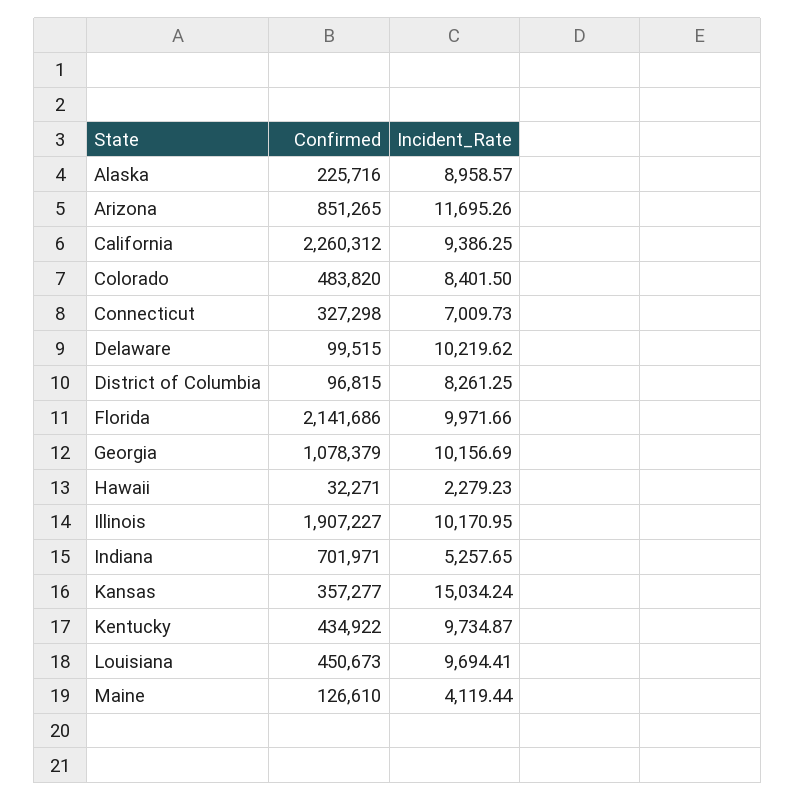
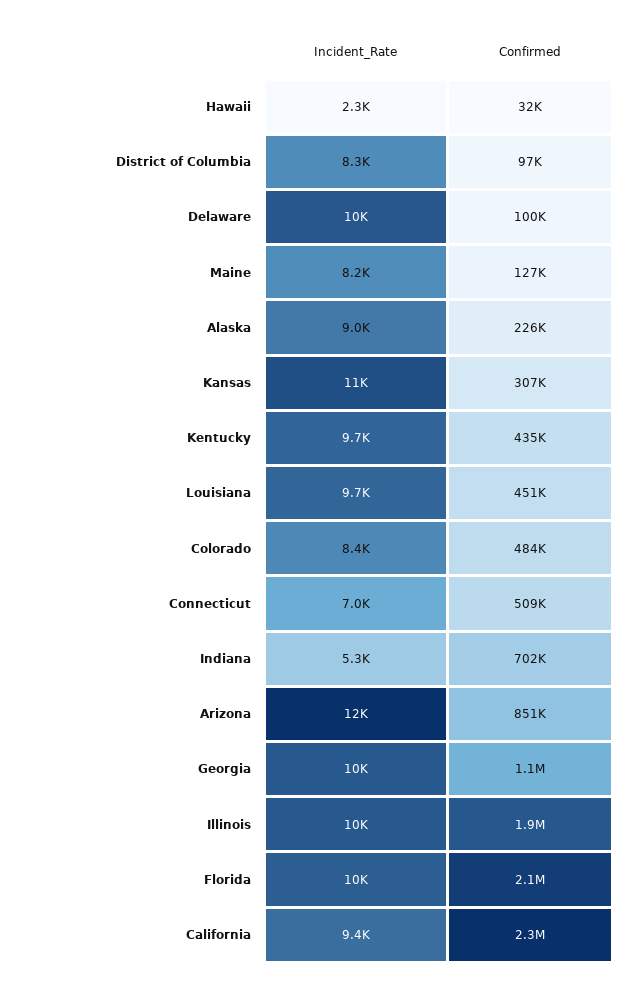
Confirmed, Connecticut: 327298 -> 509000
Confirmed, Kansas: 357277 -> 307000
Incident_Rate, Kansas: 15034.24 -> 11000
Incident_Rate, Maine: 4119.44 -> 8200

